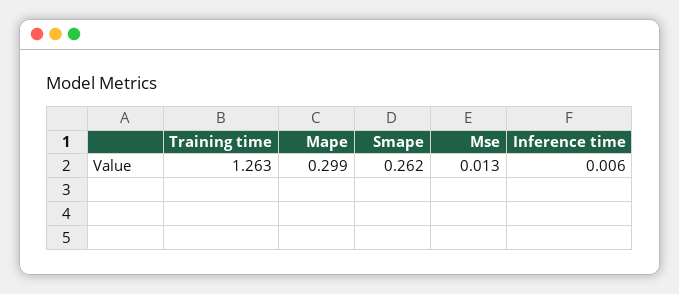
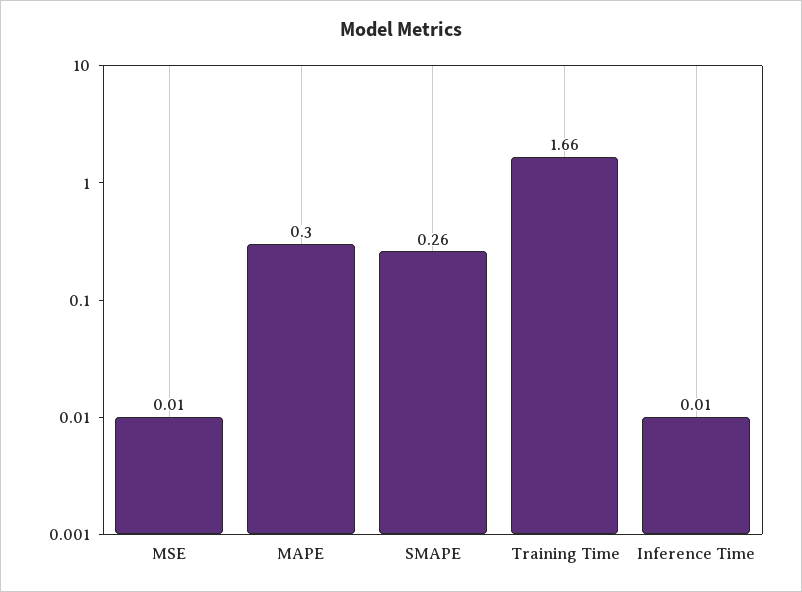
Training time: 1.263 -> 1.66

